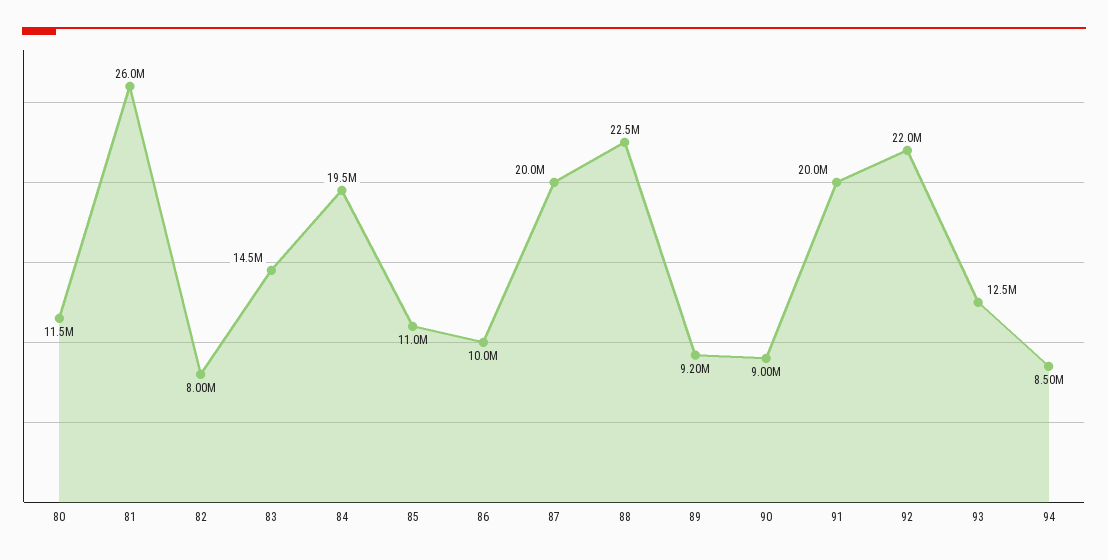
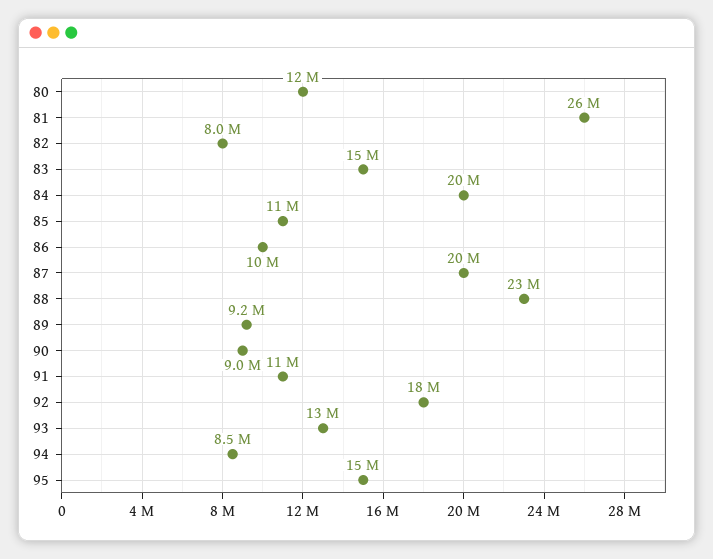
91: 20000000 -> 11000000
92: 22000000 -> 18000000
95: none -> 15000000

